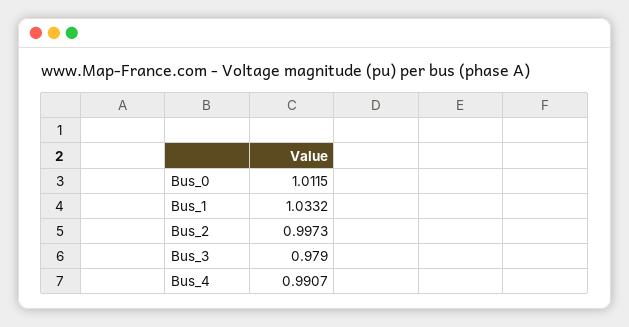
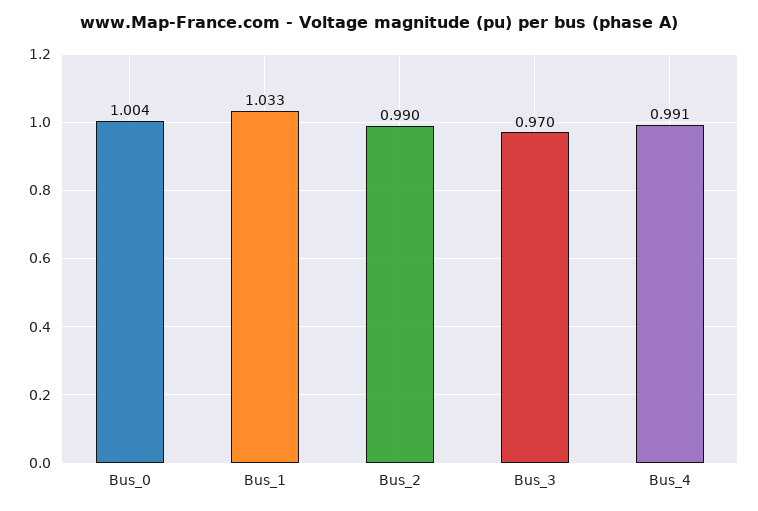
Bus_0: 1.0115 -> 1.004
Bus_2: 0.9973 -> 0.99
Bus_3: 0.979 -> 0.97

